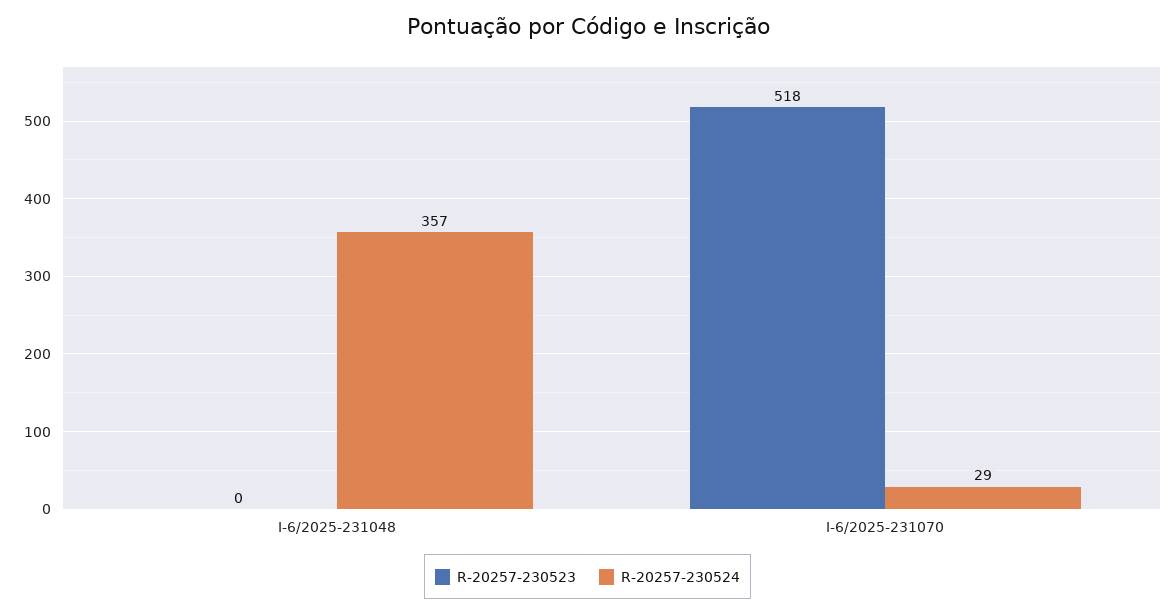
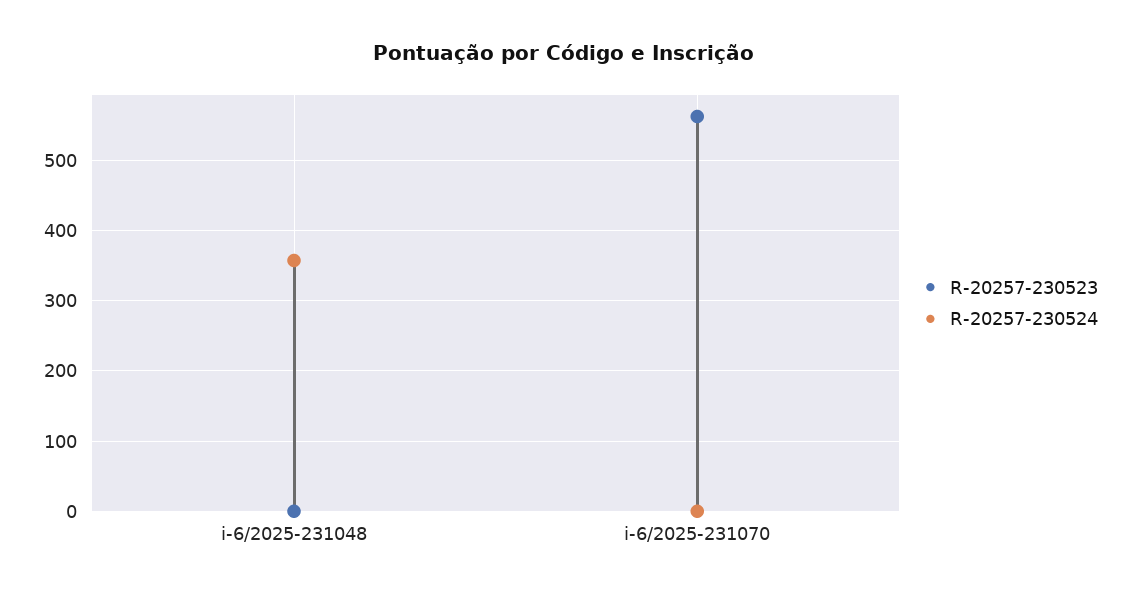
R-20257-230523, I-6/2025-231070: 518 -> 560
R-20257-230524, I-6/2025-231070: 29 -> 0

